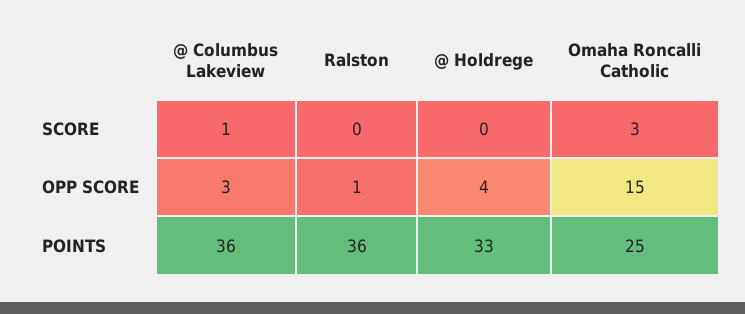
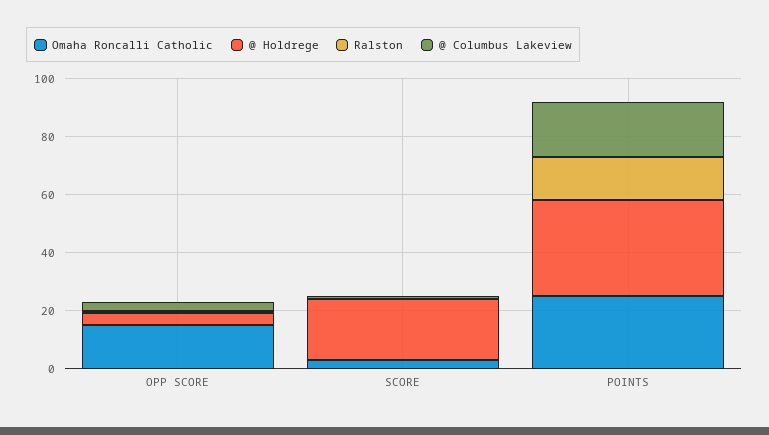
@ Holdrege, SCORE: 0 -> 20
@ Columbus Lakeview, POINTS: 36 -> 20
Ralston, POINTS: 36 -> 15

